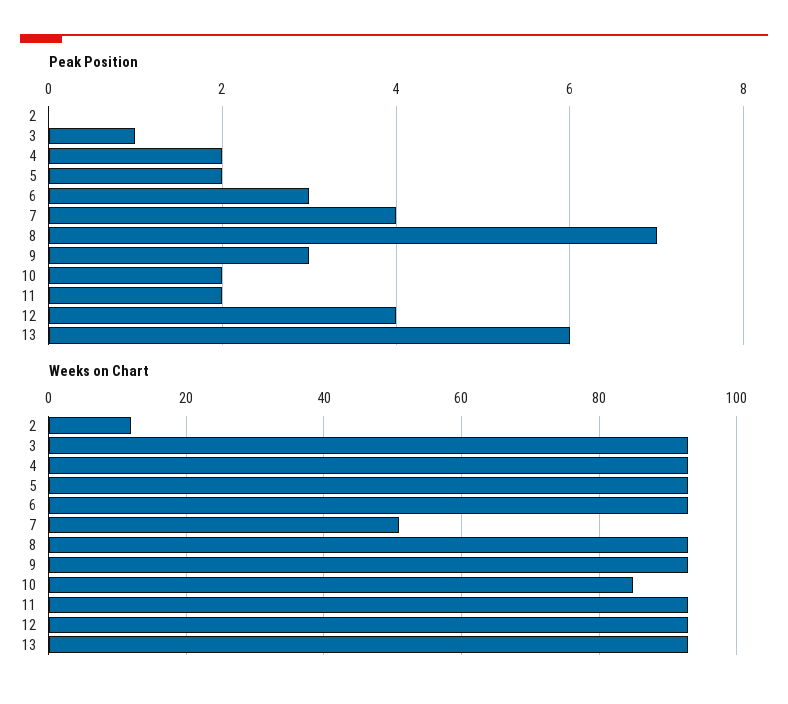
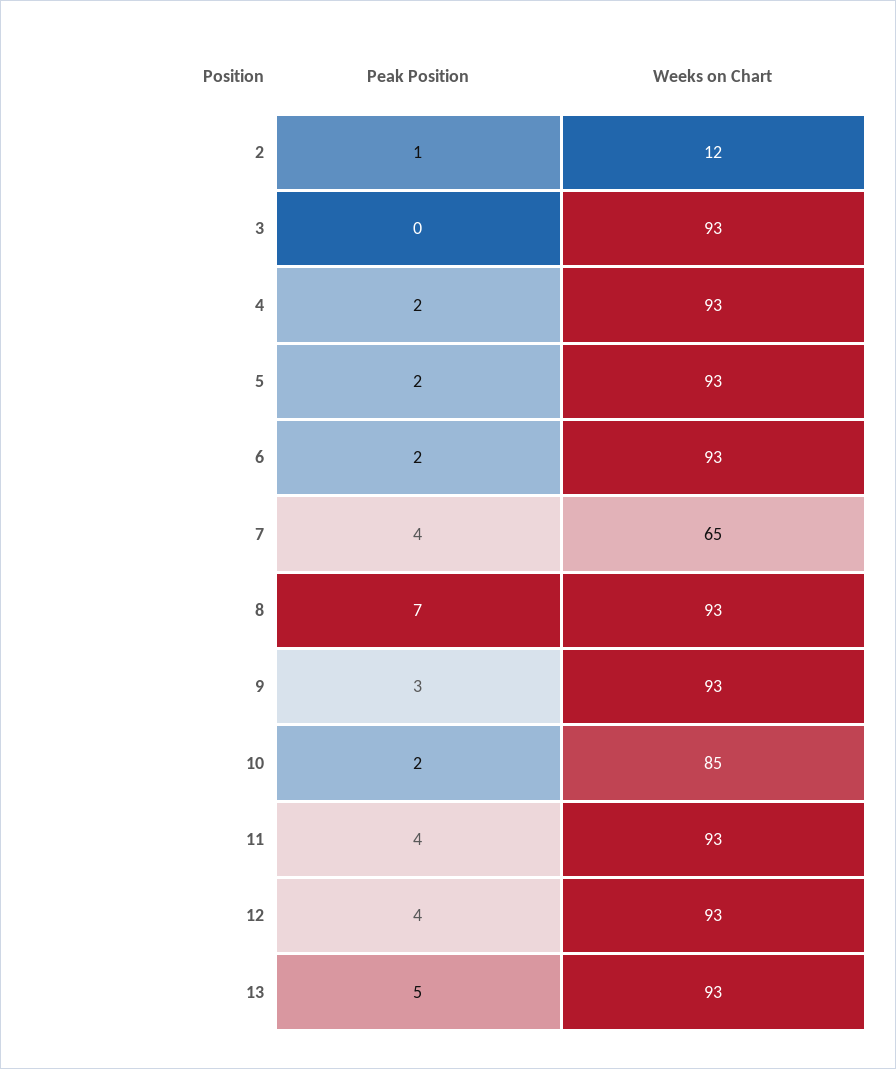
Peak Position, 2: 0 -> 1
Peak Position, 3: 1 -> 0
Peak Position, 6: 3 -> 2
Peak Position, 11: 2 -> 4
Peak Position, 13: 6 -> 5
Weeks on Chart, 7: 50 -> 65

